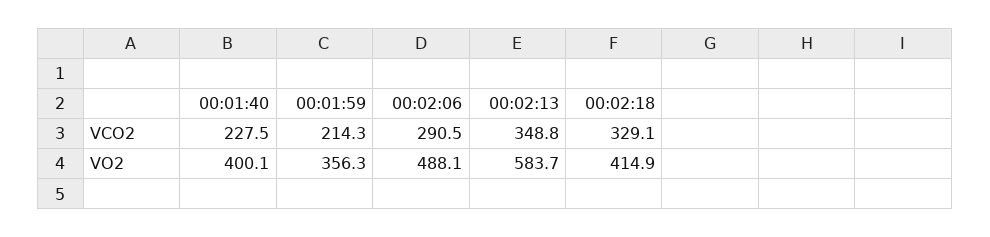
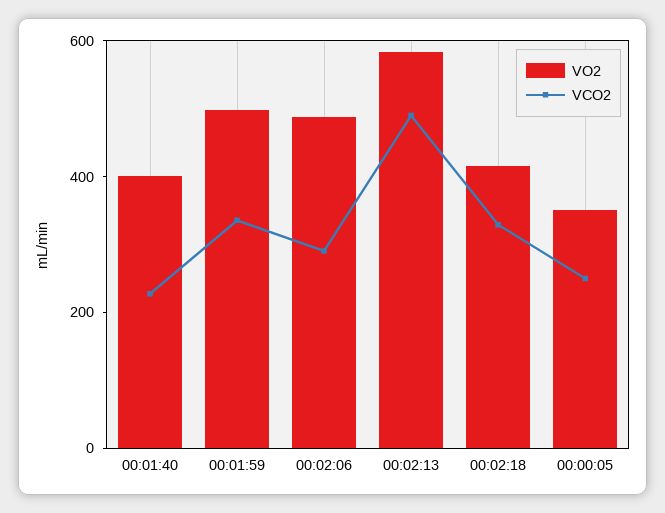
VCO2, 00:01:59: 214.3 -> 350
VCO2, 00:02:13: 348.8 -> 500
VO2, 00:01:59: 356.3 -> 500
VO2, 00:00:05: none -> 350
VCO2, 00:00:05: none -> 250

